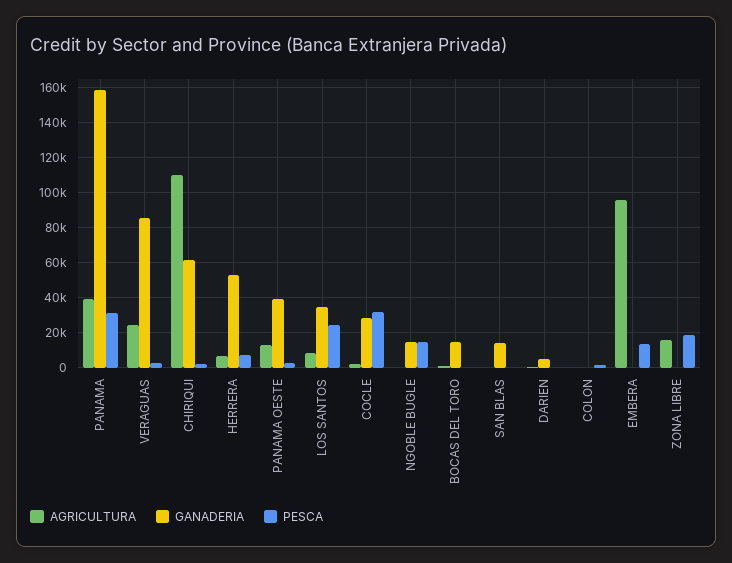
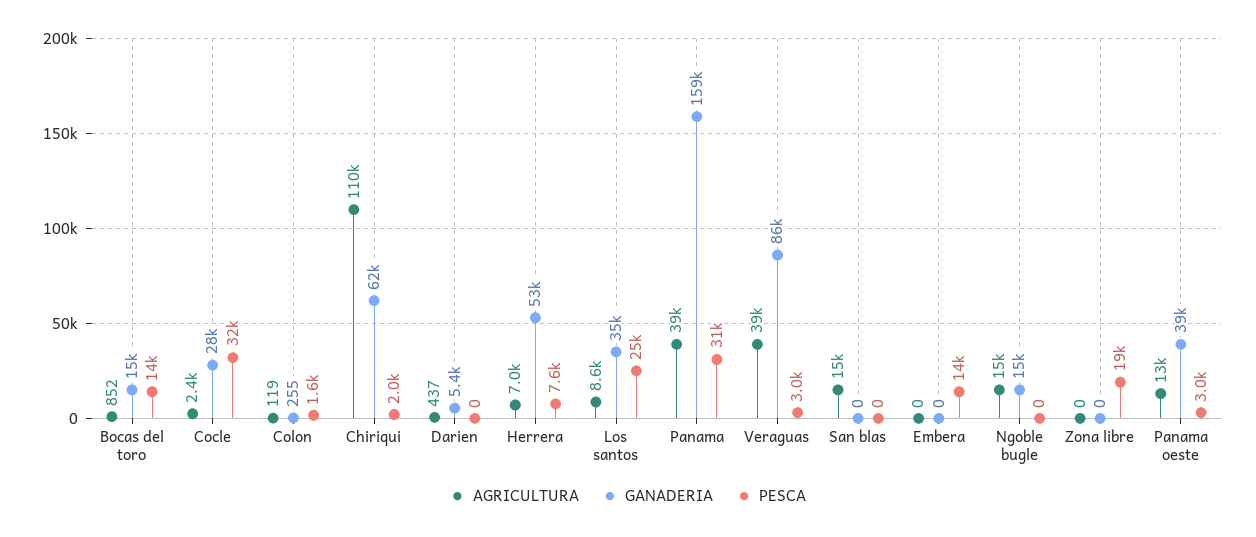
AGRICULTURA, VERAGUAS: 25000 -> 39000
AGRICULTURA, NGOBLE BUGLE: 0 -> 15000
PESCA, NGOBLE BUGLE: 15000 -> 0
PESCA, BOCAS DEL TORO: 0 -> 14000
AGRICULTURA, SAN BLAS: 0 -> 15000
GANADERIA, SAN BLAS: 15000 -> 0
AGRICULTURA, EMBERA: 95000 -> 0
AGRICULTURA, ZONA LIBRE: 15000 -> 0

